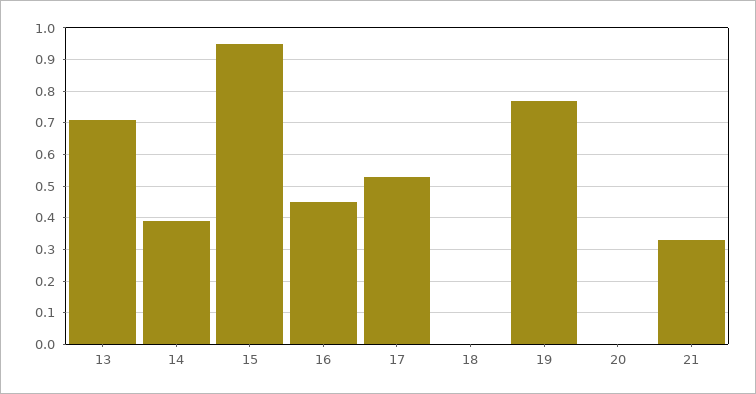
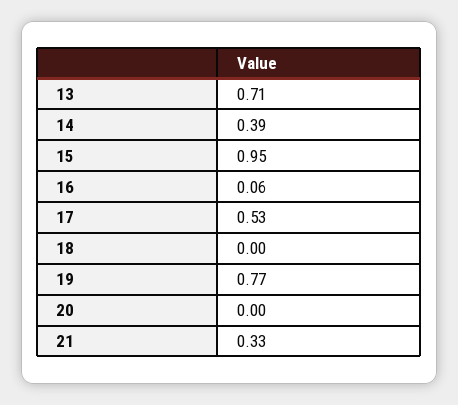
16: 0.45 -> 0.06

